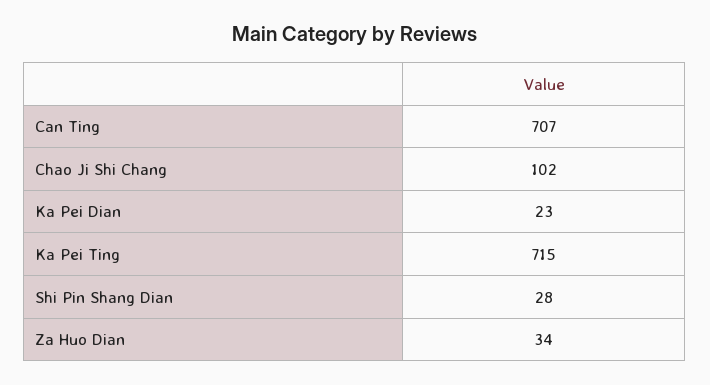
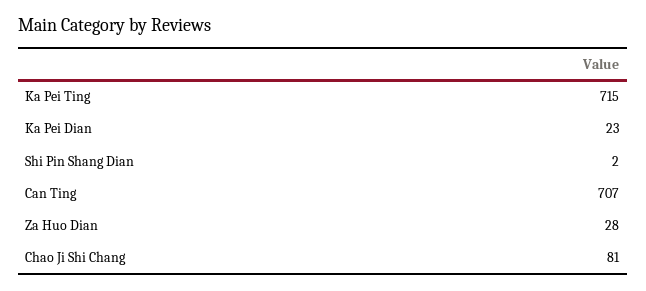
Chao Ji Shi Chang: 102 -> 81
Shi Pin Shang Dian: 28 -> 2
Za Huo Dian: 34 -> 28

